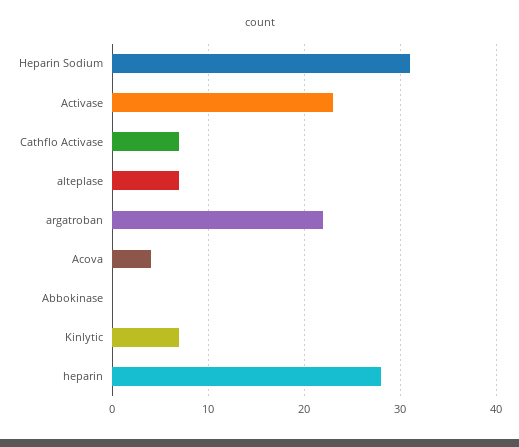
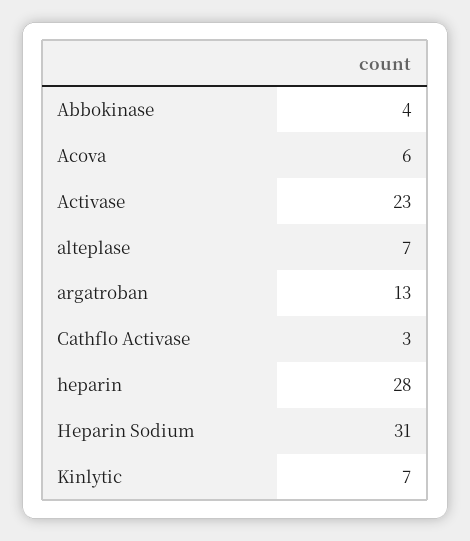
Cathflo Activase: 7 -> 3
argatroban: 22 -> 13
Acova: 4 -> 6
Abbokinase: 0 -> 4

